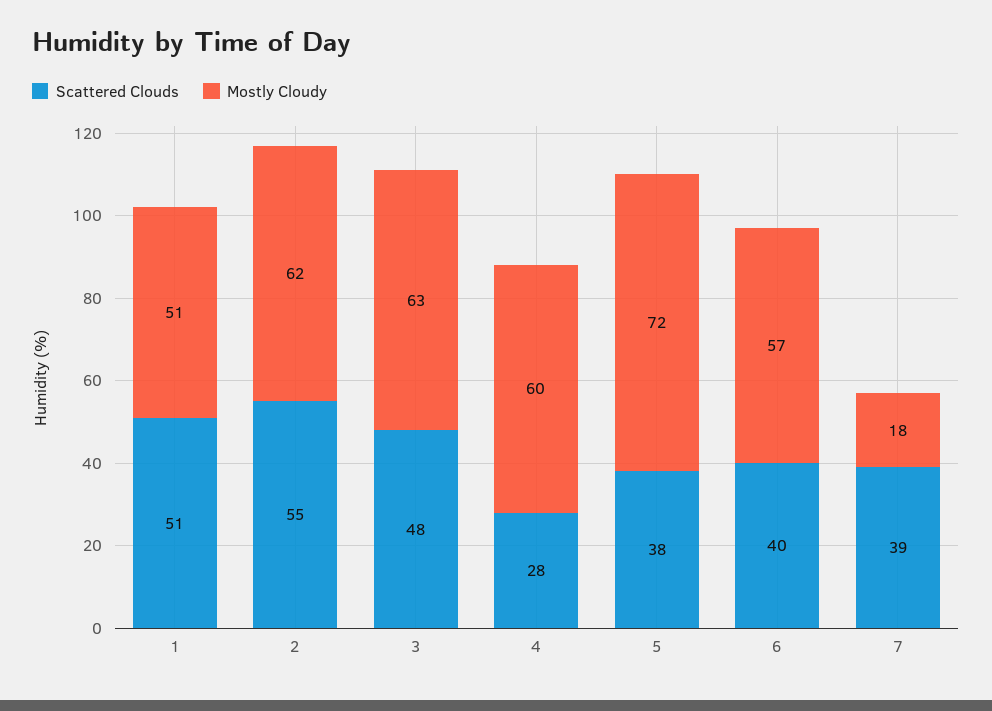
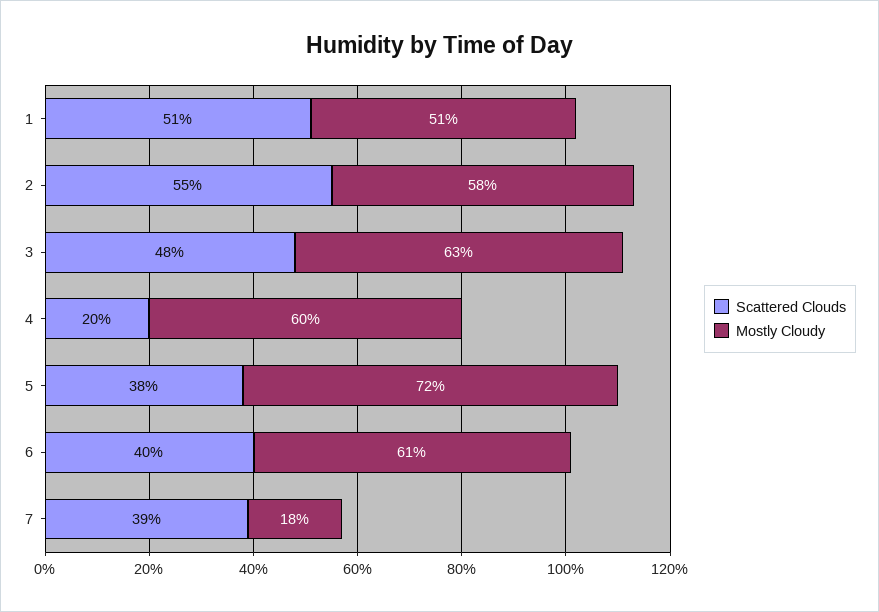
Mostly Cloudy, 2: 62 -> 58
Scattered Clouds, 4: 28 -> 20
Mostly Cloudy, 6: 57 -> 61

